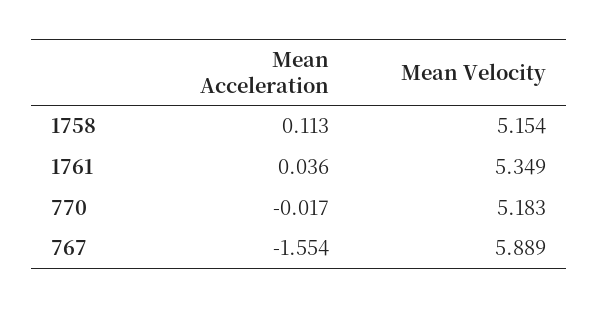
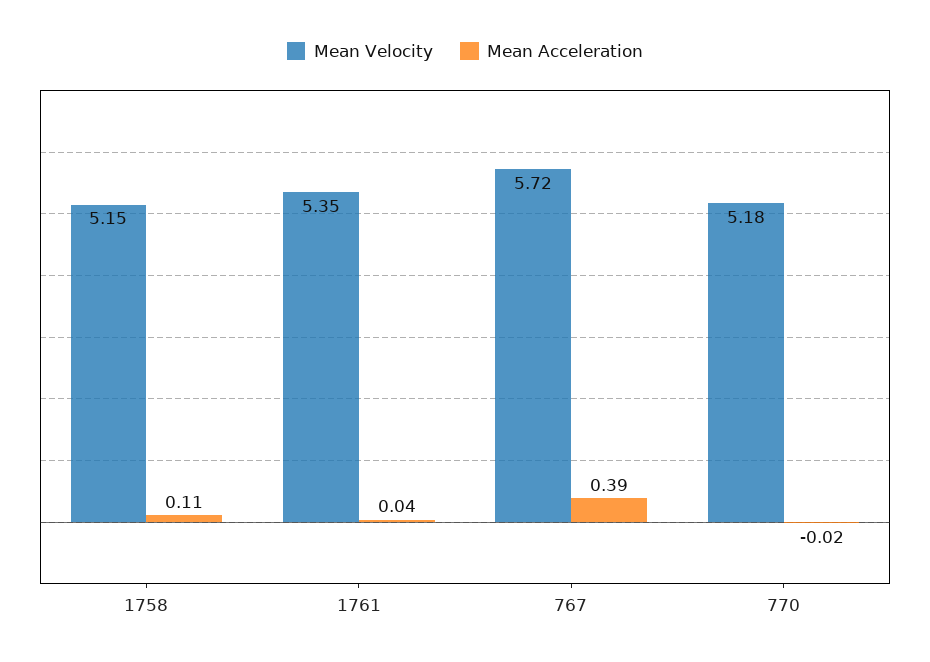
Mean Acceleration, 767: -1.554 -> 0.39
Mean Velocity, 767: 5.889 -> 5.72

